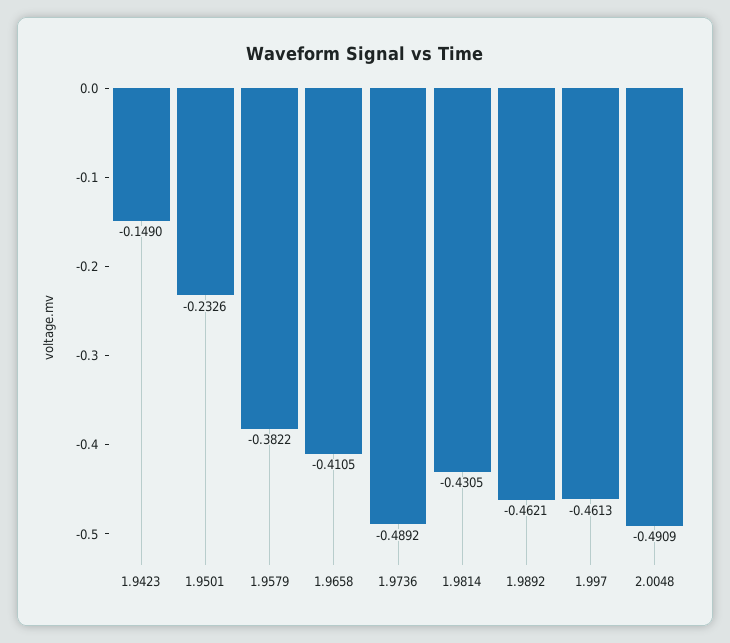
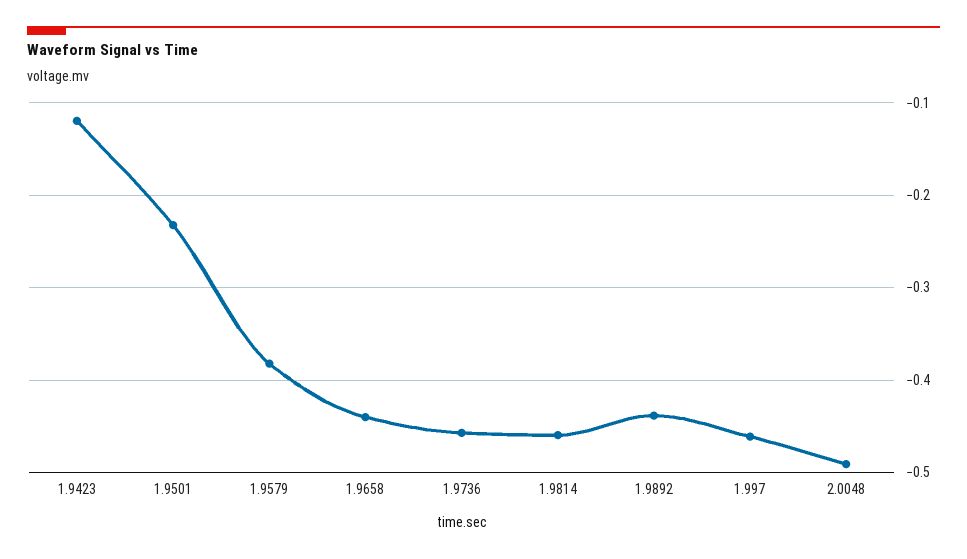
1.9423: -0.149 -> -0.12
1.9658: -0.4105 -> -0.44
1.9736: -0.4892 -> -0.46
1.9814: -0.4305 -> -0.46
1.9892: -0.4621 -> -0.44

